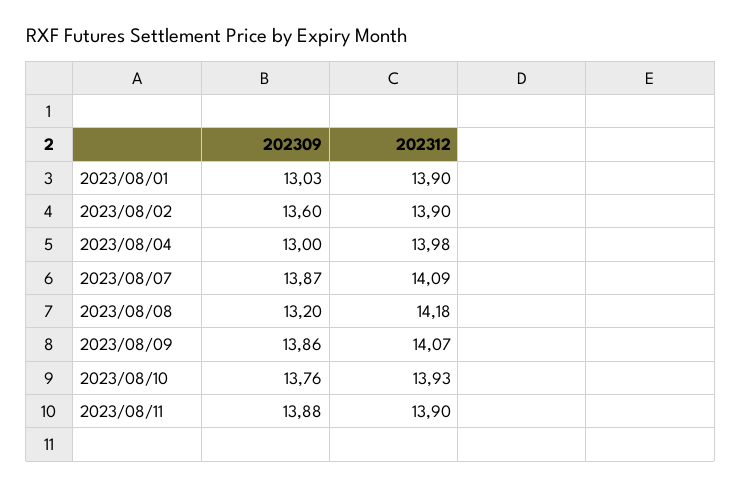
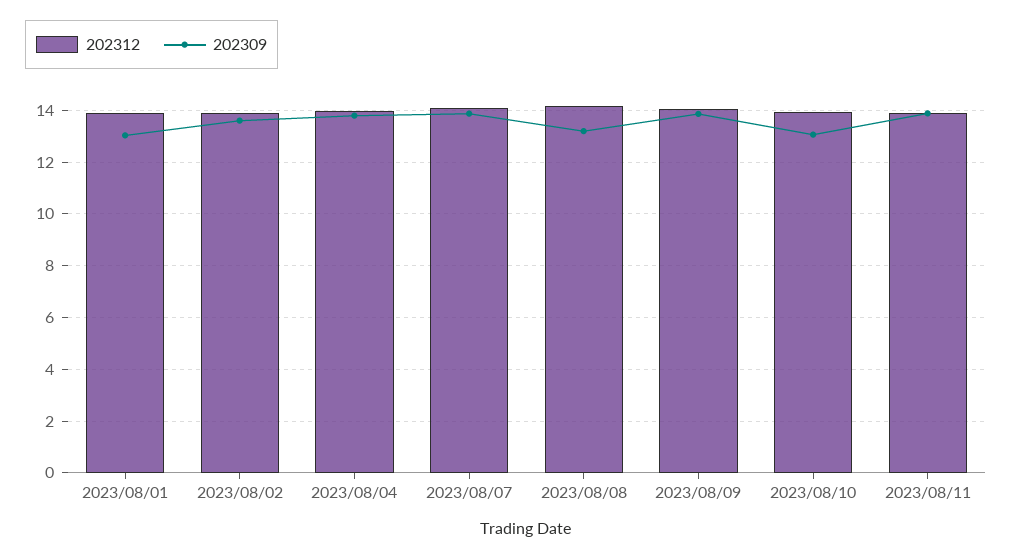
202309, 2023/08/04: 13 -> 13.75
202309, 2023/08/10: 13.76 -> 13

